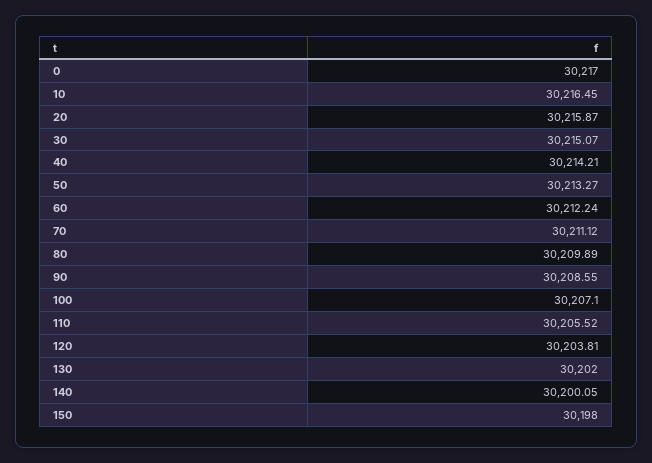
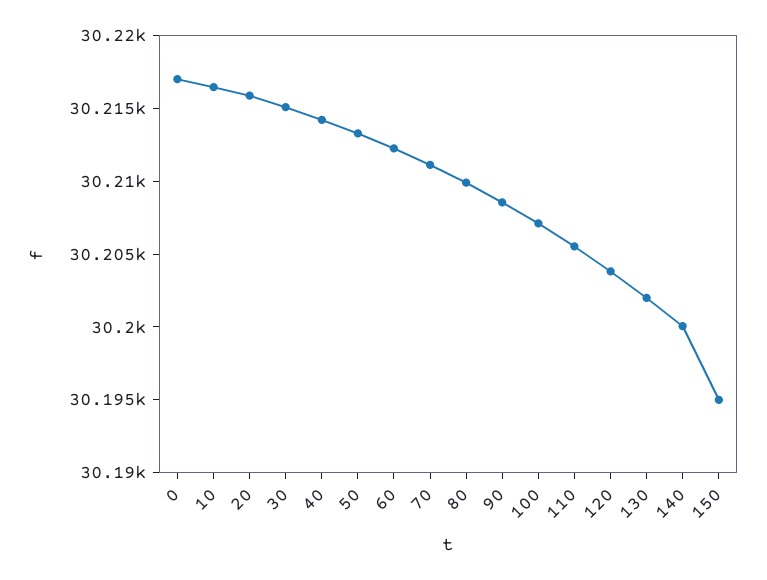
150: 30198 -> 30195

